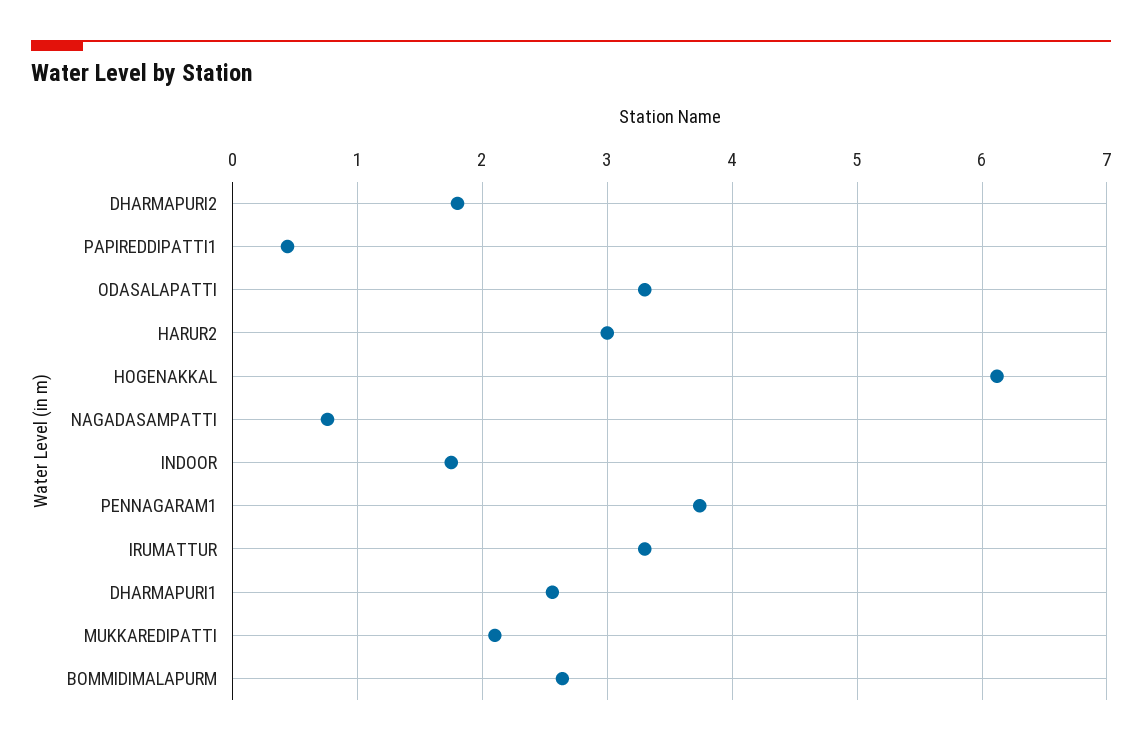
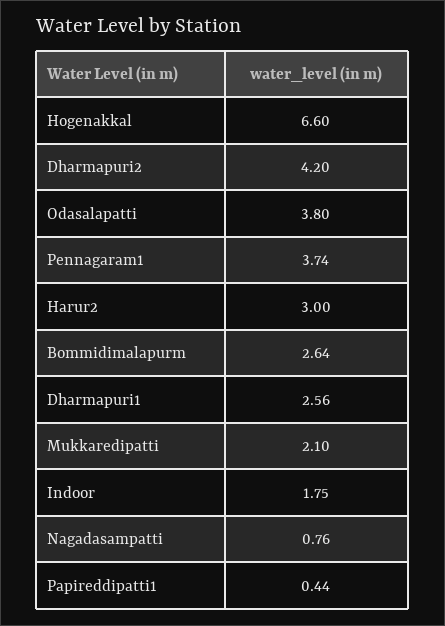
DHARMAPURI2: 1.8 -> 4.2
ODASALAPATTI: 3.3 -> 3.8
HOGENAKKAL: 6.1 -> 6.6
IRUMATTUR: 3.3 -> none

